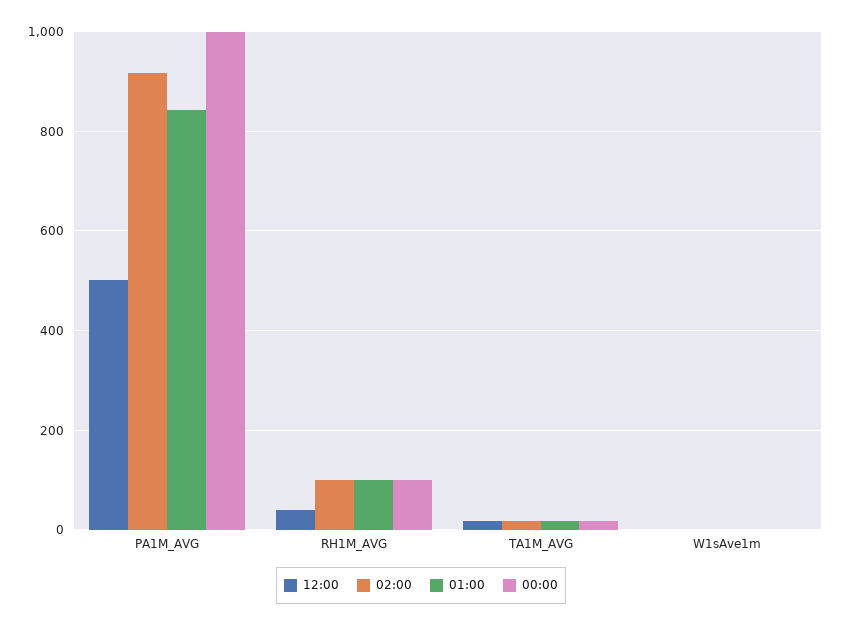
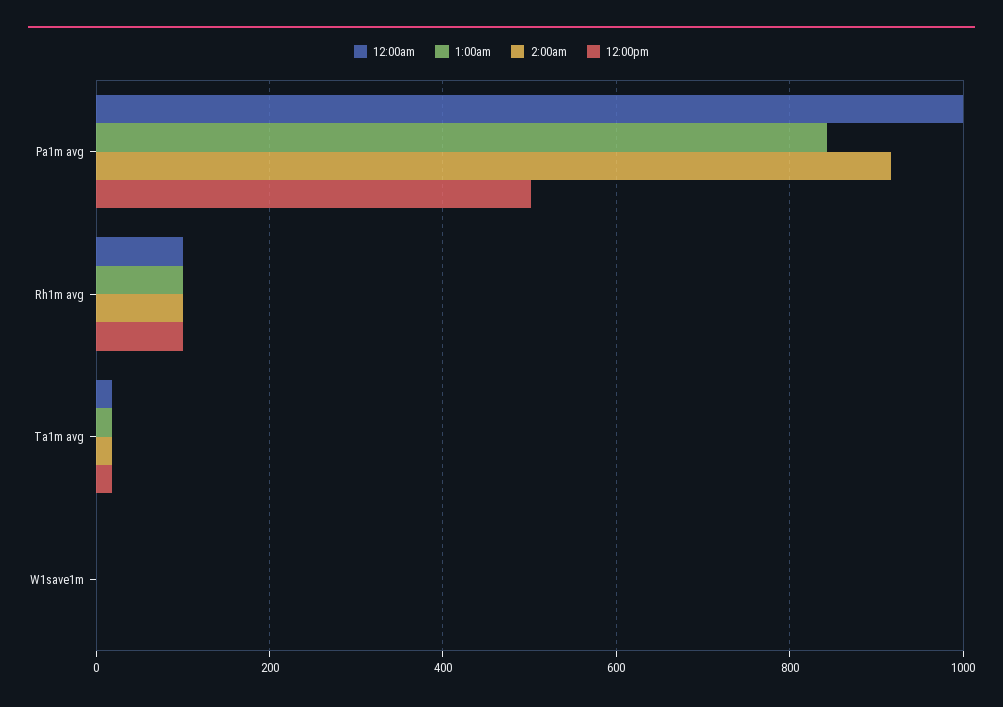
12:00, RH1M_AVG: 40 -> 100

